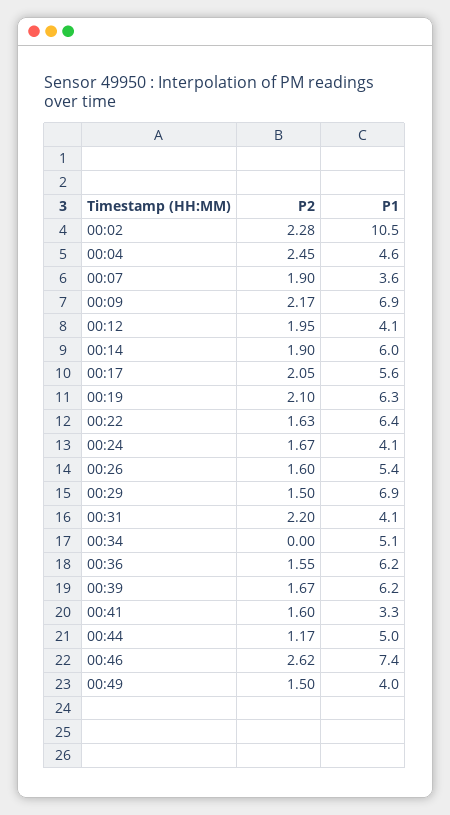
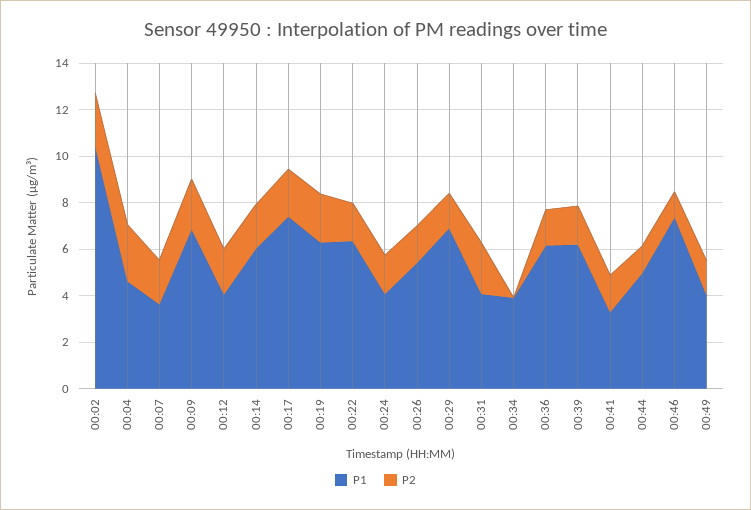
P1, 00:17: 5.6 -> 7.5
P1, 00:34: 5.1 -> 4
P2, 00:46: 2.62 -> 1

